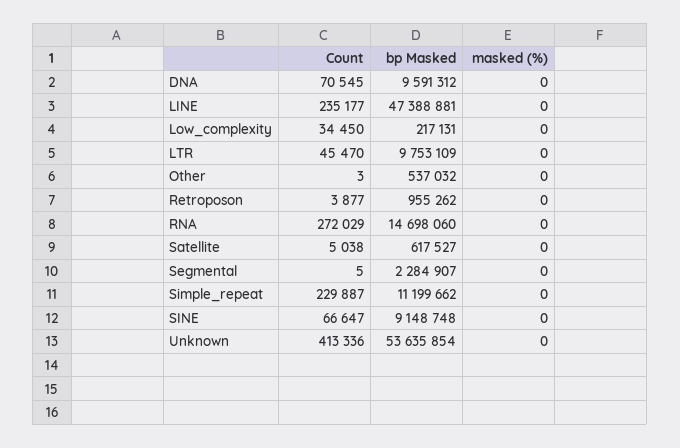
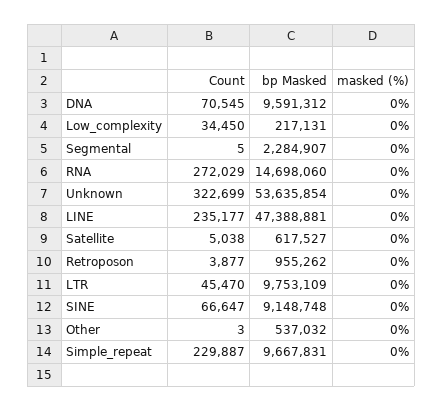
bp Masked, Simple_repeat: 11199662 -> 9667831
Count, Unknown: 413336 -> 322699

